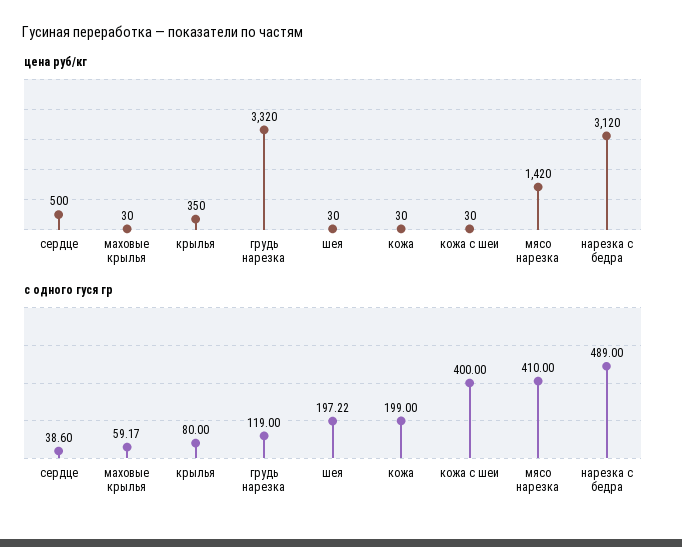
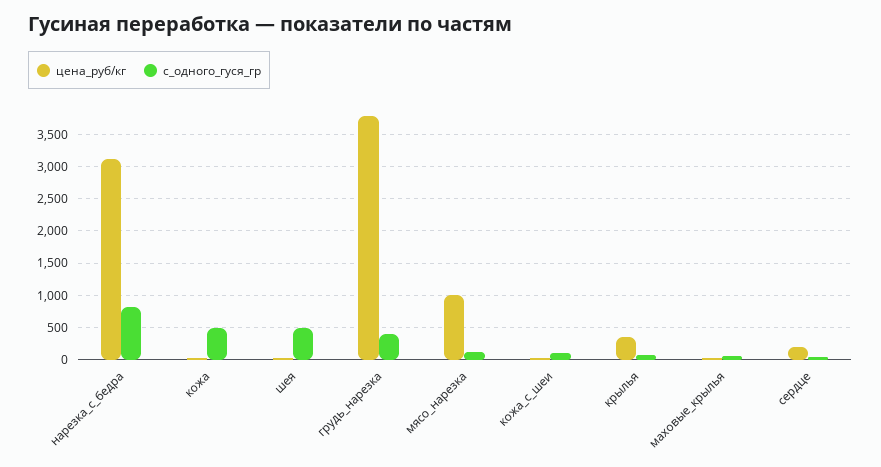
цена руб/кг, сердце: 500 -> 200
цена руб/кг, грудь нарезка: 3320 -> 3800
цена руб/кг, мясо нарезка: 1420 -> 1000
с одного гуся гр, грудь нарезка: 119 -> 400
с одного гуся гр, шея: 197.22 -> 500
с одного гуся гр, кожа: 199 -> 500
с одного гуся гр, кожа с шеи: 400 -> 100
с одного гуся гр, мясо нарезка: 410 -> 100
с одного гуся гр, нарезка с бедра: 489 -> 800

